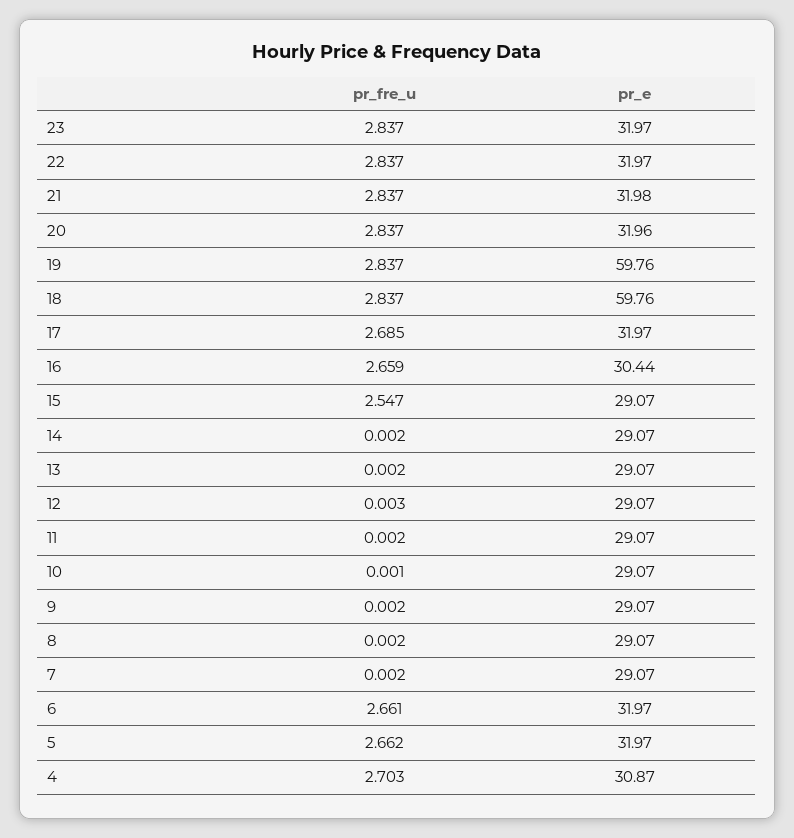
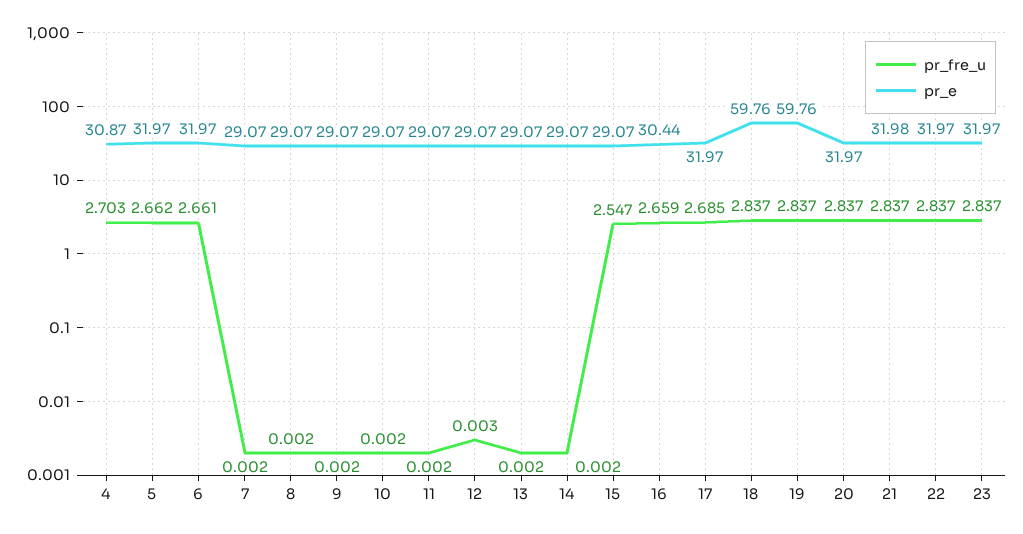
pr_e, 20: 31.96 -> 31.97
pr_fre_u, 10: 0.001 -> 0.002

